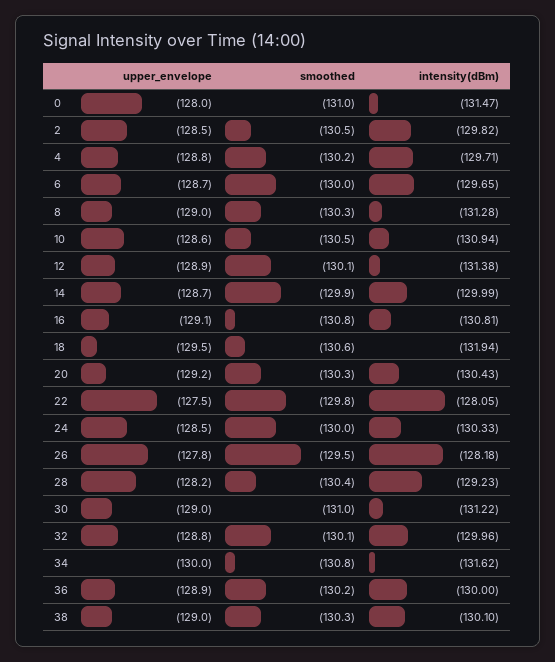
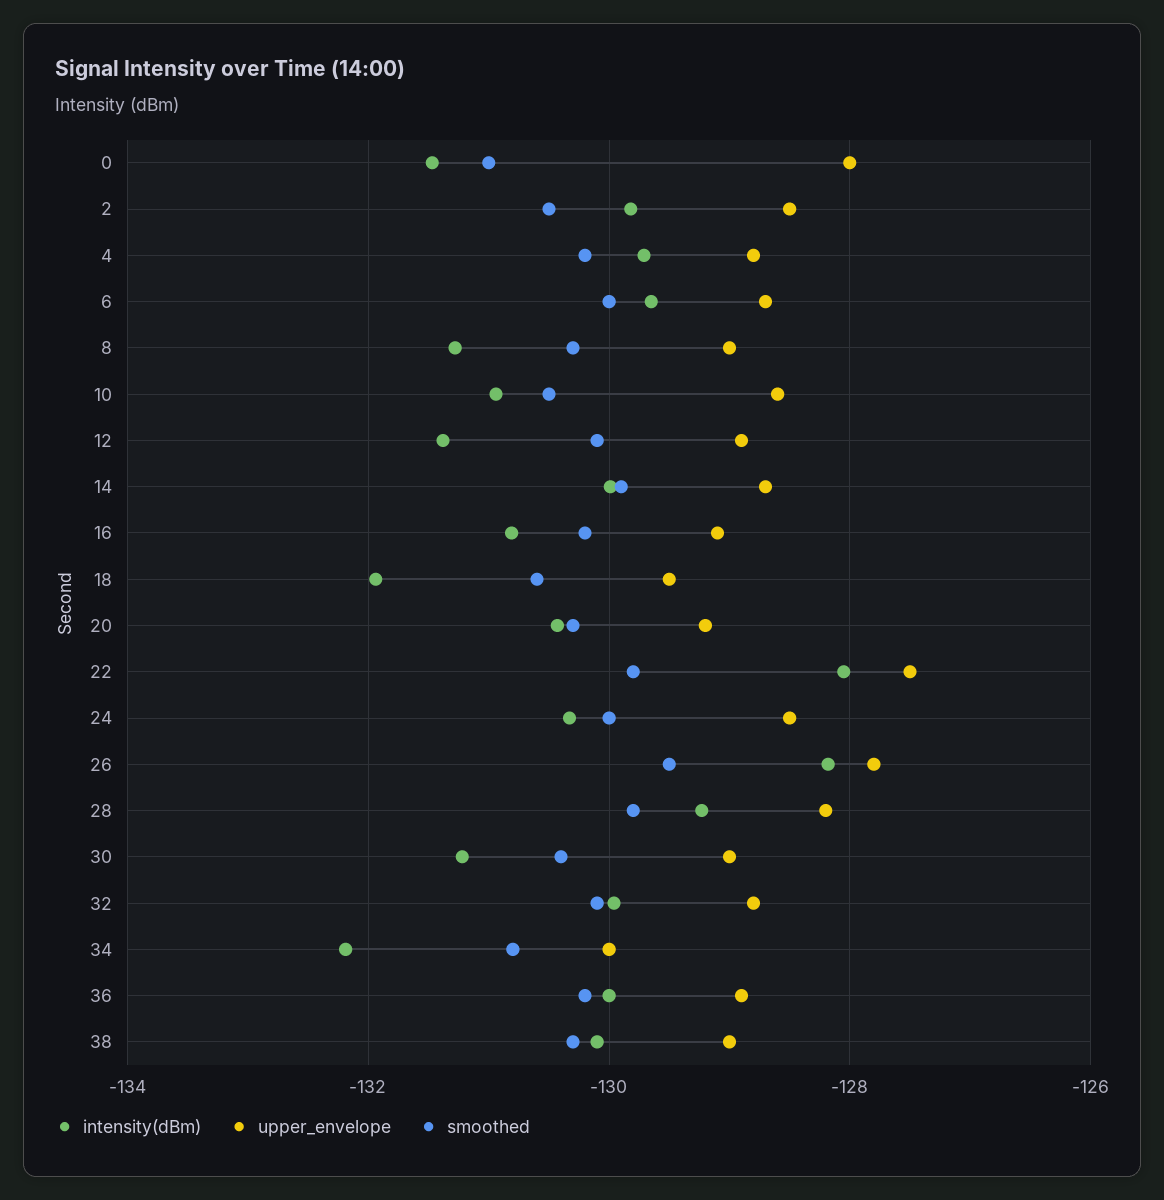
smoothed, 16: -130.8 -> -130.2
smoothed, 28: -130.4 -> -129.8
smoothed, 30: -131 -> -130.4
intensity(dBm), 34: -131.62 -> -132.2

